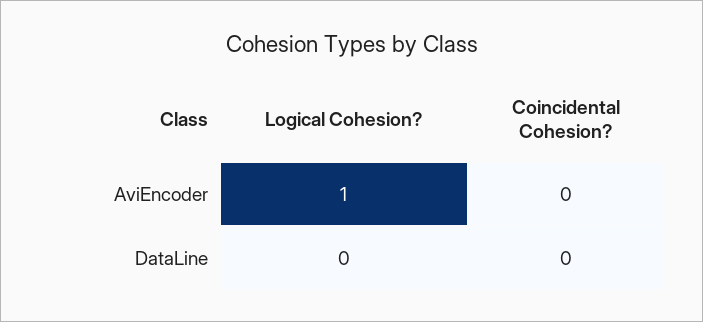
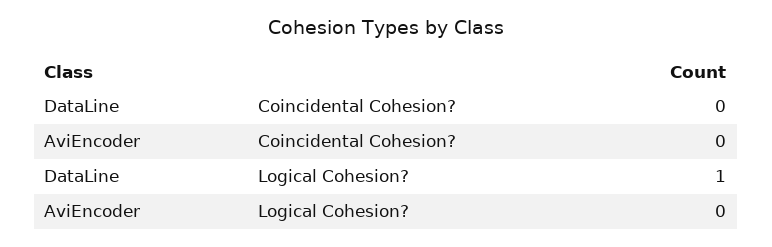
Logical Cohesion?, AviEncoder: 1 -> 0
Logical Cohesion?, DataLine: 0 -> 1

